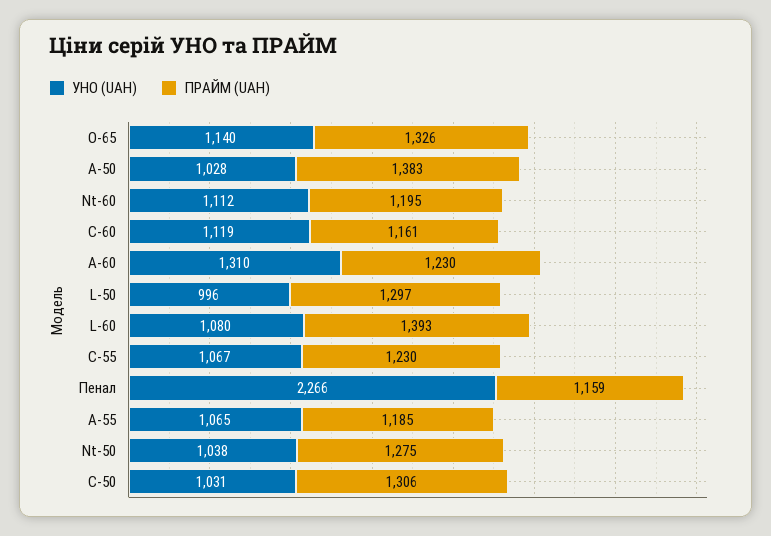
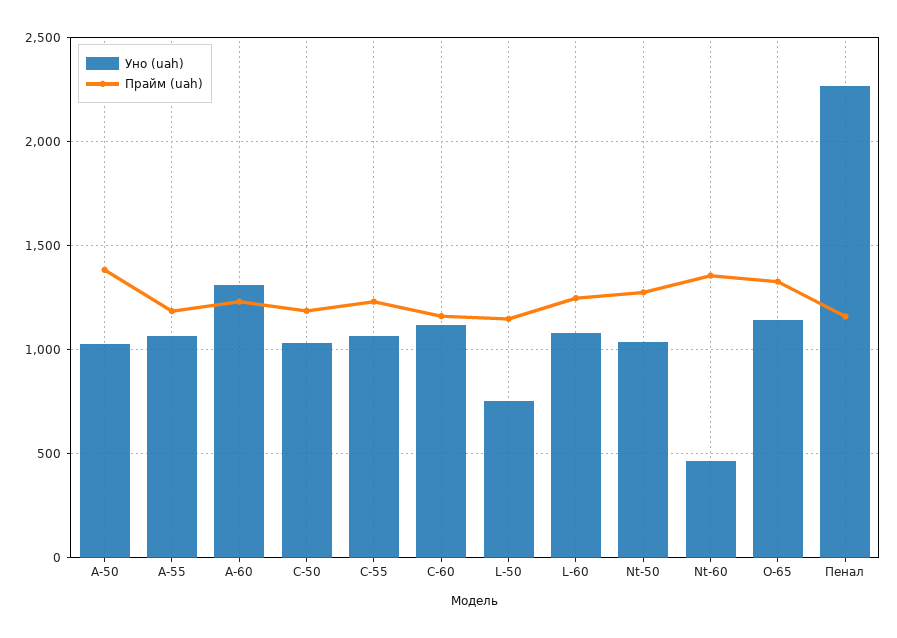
УНО (UAH), Nt-60: 1112 -> 450
ПРАЙМ (UAH), Nt-60: 1195 -> 1350
УНО (UAH), L-50: 996 -> 750
ПРАЙМ (UAH), L-50: 1297 -> 1150
ПРАЙМ (UAH), L-60: 1393 -> 1250
ПРАЙМ (UAH), C-50: 1306 -> 1200

